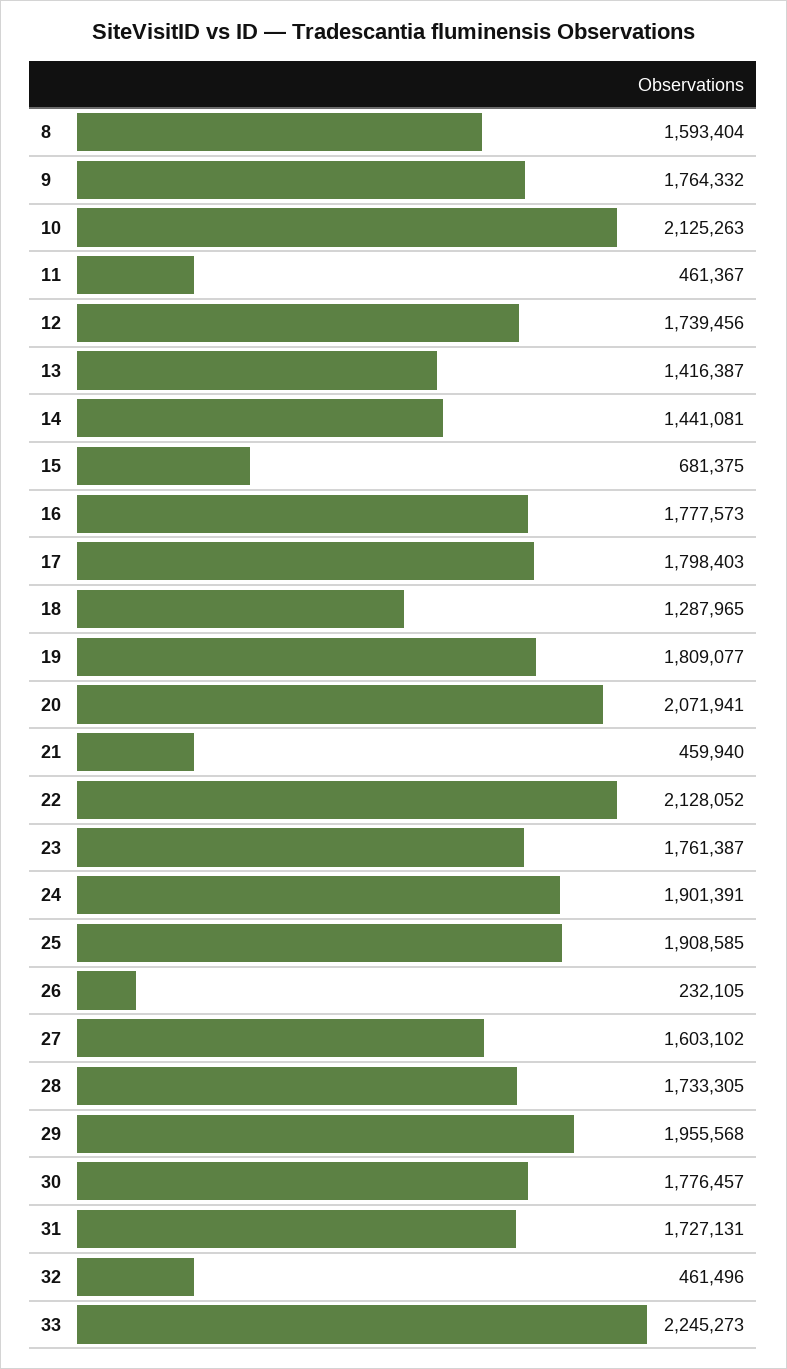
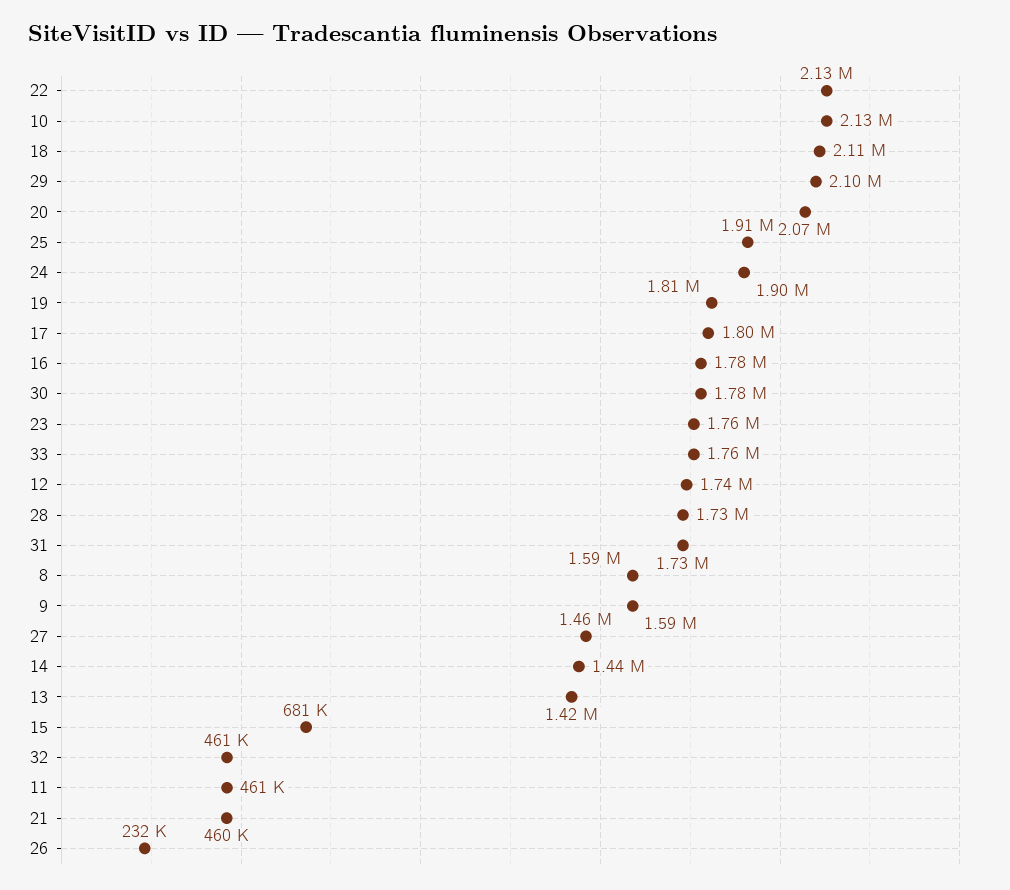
9: 1764332 -> 1590000
18: 1287965 -> 2110000
27: 1603102 -> 1460000
29: 1955568 -> 2100000
33: 2245273 -> 1760000

